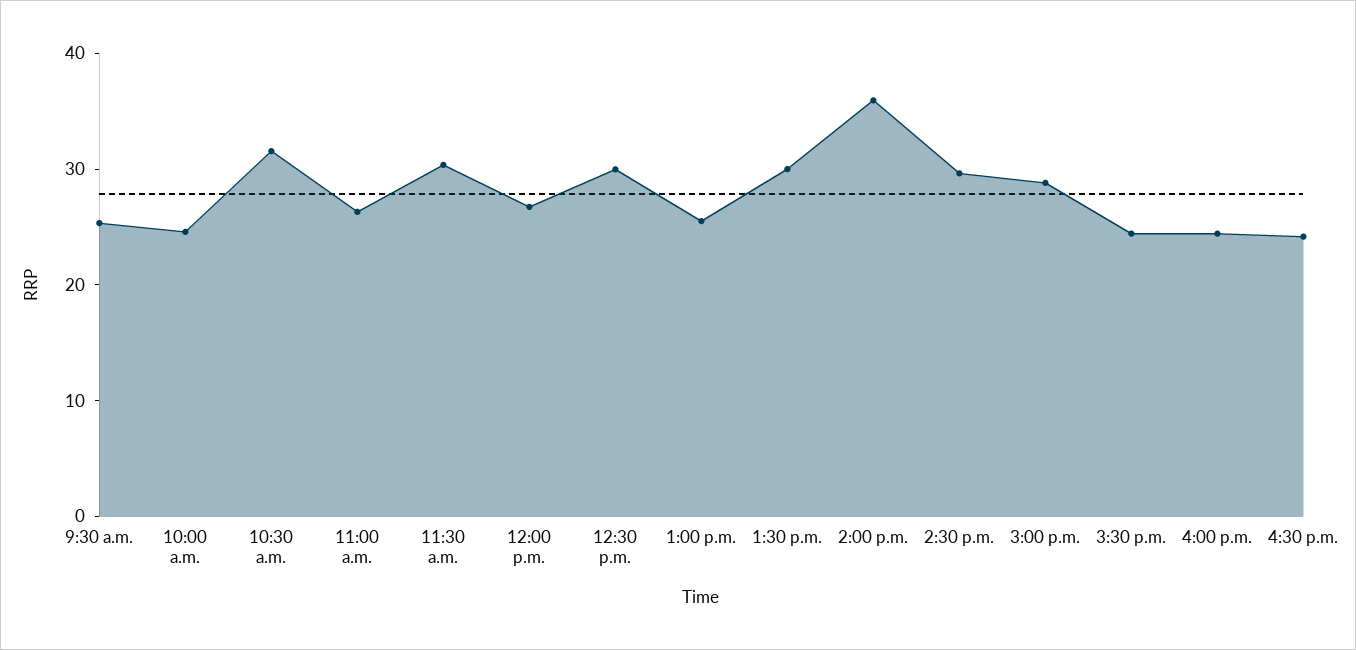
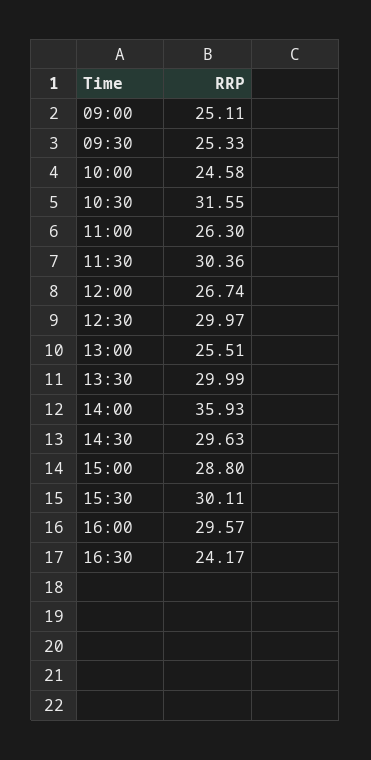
3:30 p.m.: 24 -> 30.11
4:00 p.m.: 24 -> 29.57
09:00: none -> 25.11

